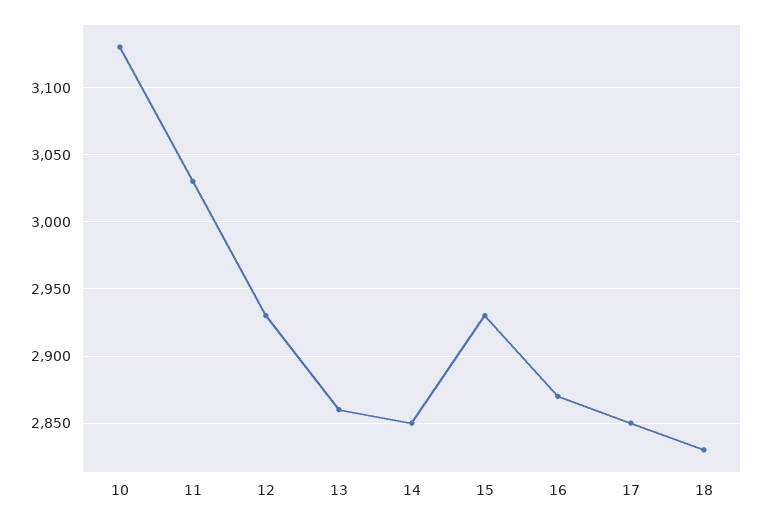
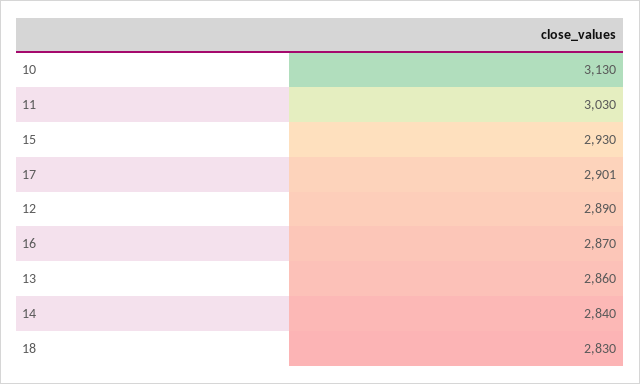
12: 2930 -> 2890
14: 2850 -> 2840
17: 2850 -> 2901

